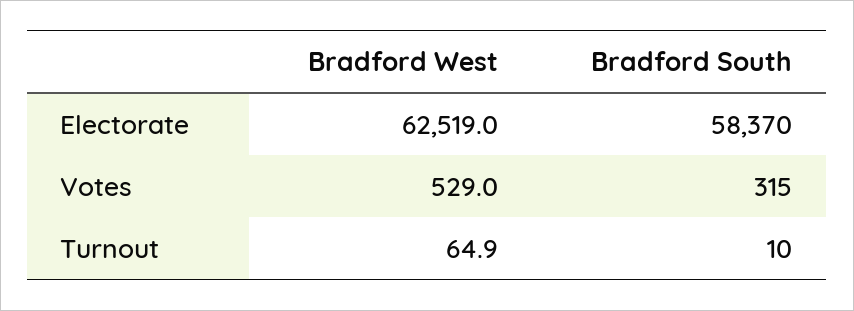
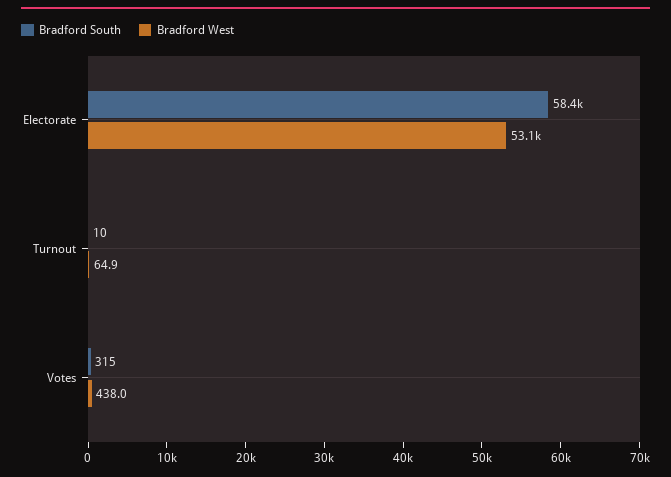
Bradford West, Electorate: 62519 -> 53100
Bradford West, Votes: 529 -> 438

